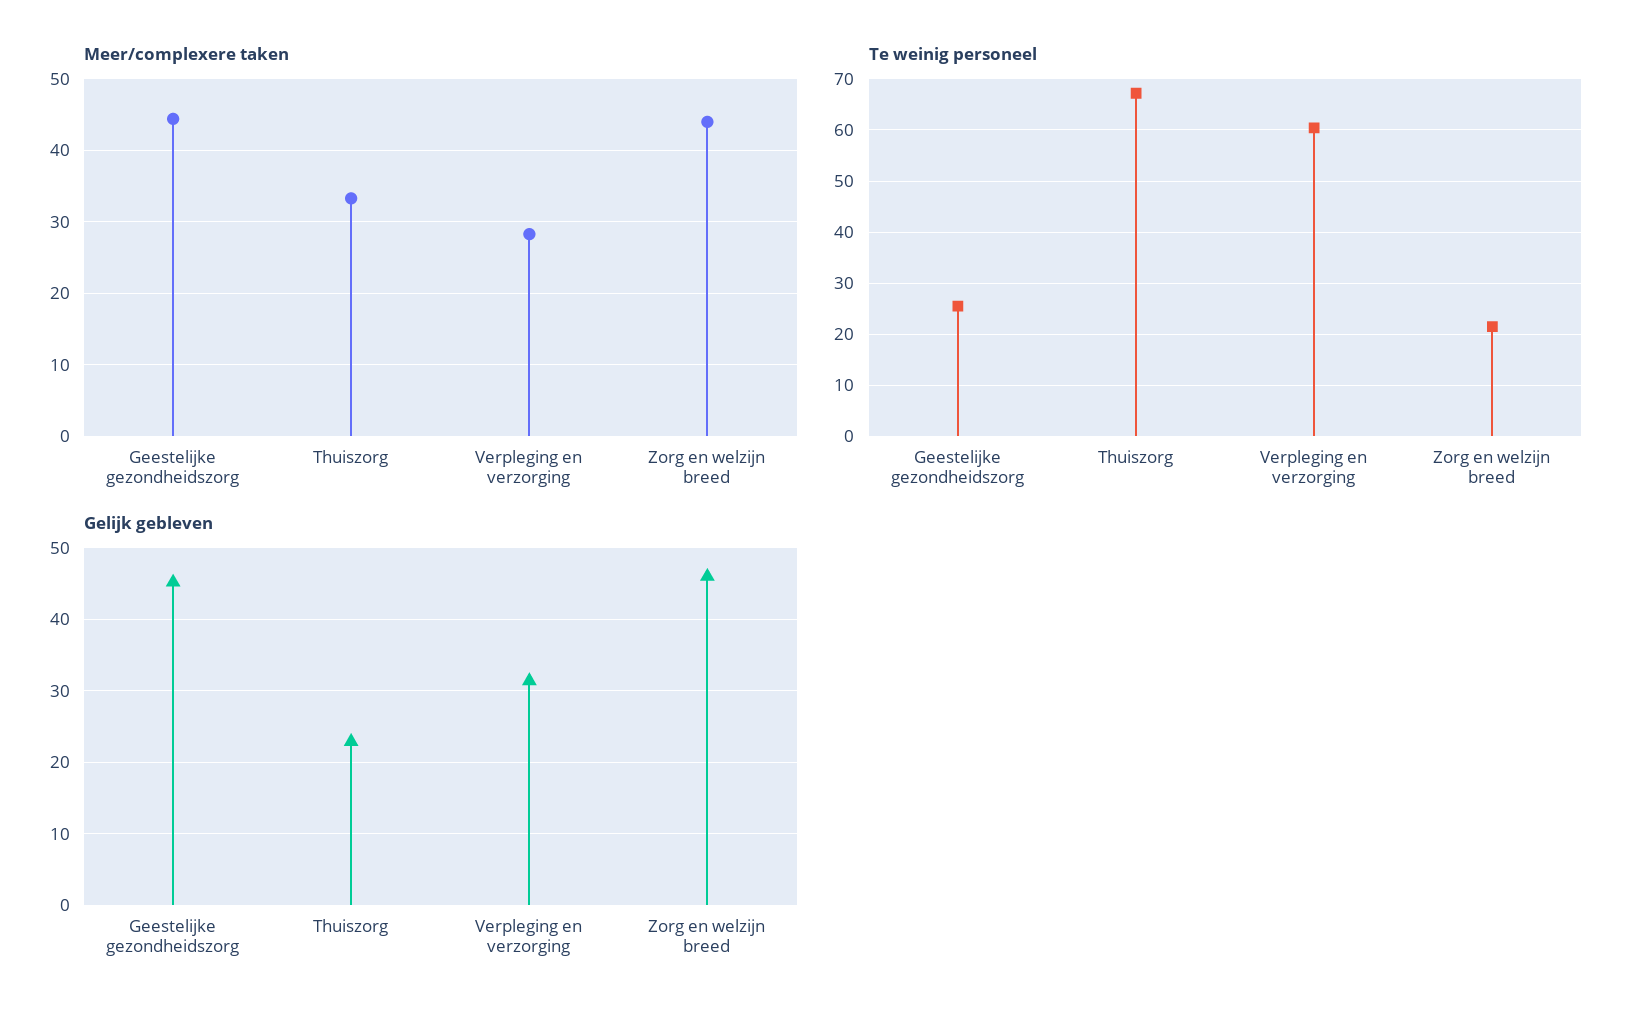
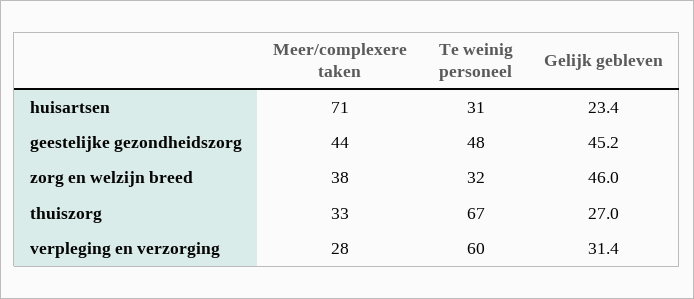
Meer/complexere taken, Zorg en welzijn breed: 44 -> 38
Te weinig personeel, Geestelijke gezondheidszorg: 26 -> 48
Te weinig personeel, Zorg en welzijn breed: 22 -> 32
Gelijk gebleven, Thuiszorg: 23 -> 27
Meer/complexere taken, huisartsen: none -> 71
Te weinig personeel, huisartsen: none -> 31
Gelijk gebleven, huisartsen: none -> 23.4

